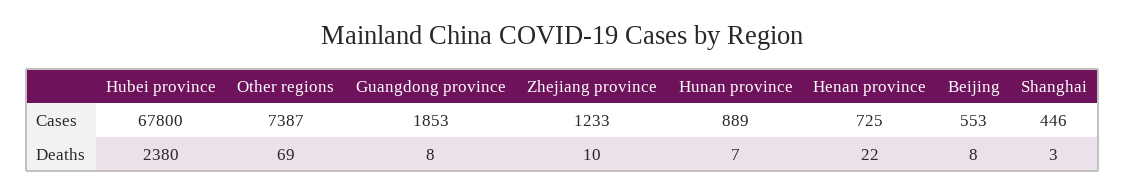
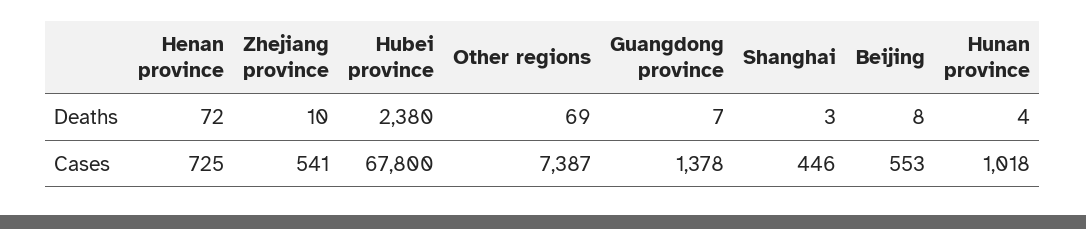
Guangdong province, Cases: 1853 -> 1378
Zhejiang province, Cases: 1233 -> 541
Hunan province, Cases: 889 -> 1018
Guangdong province, Deaths: 8 -> 7
Hunan province, Deaths: 7 -> 4
Henan province, Deaths: 22 -> 72

